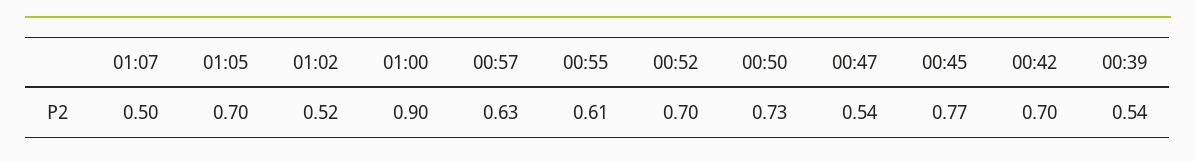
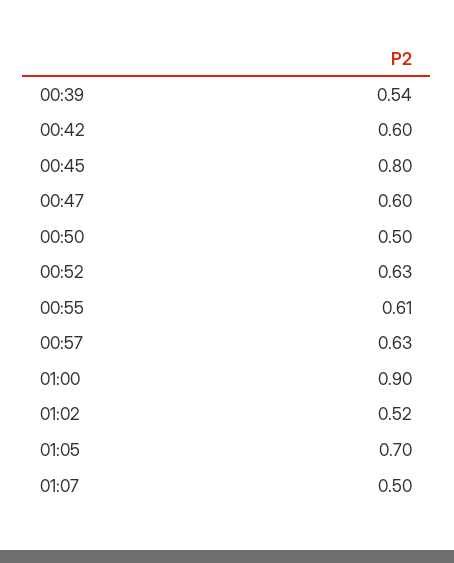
00:52: 0.7 -> 0.63
00:50: 0.73 -> 0.5
00:47: 0.54 -> 0.6
00:45: 0.77 -> 0.8
00:42: 0.7 -> 0.6

